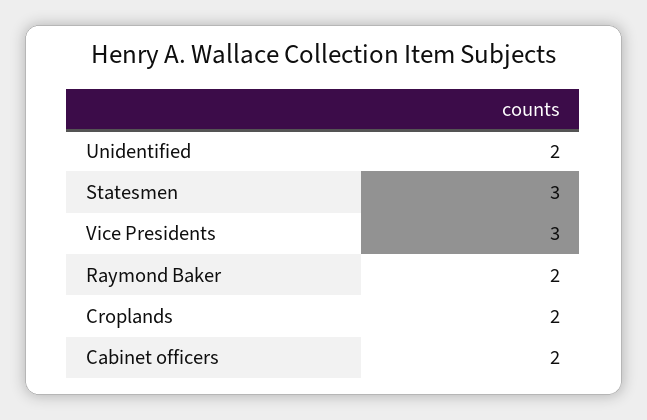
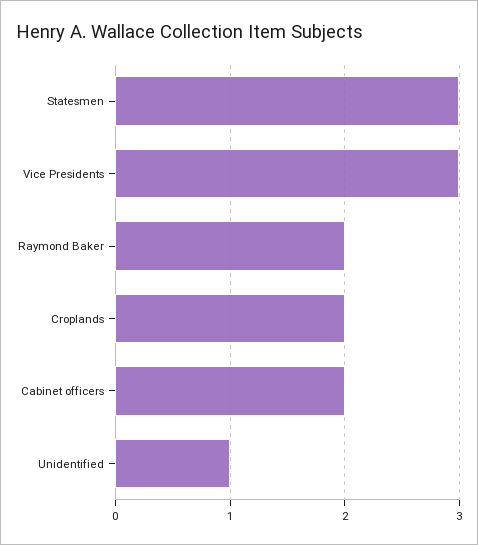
Unidentified: 2 -> 1

